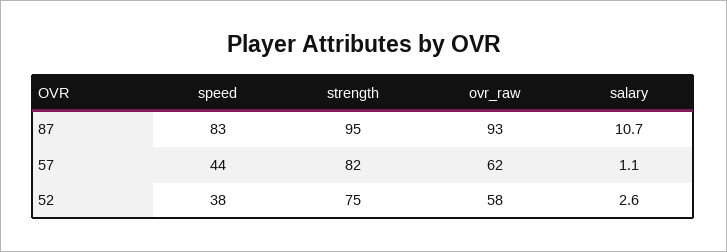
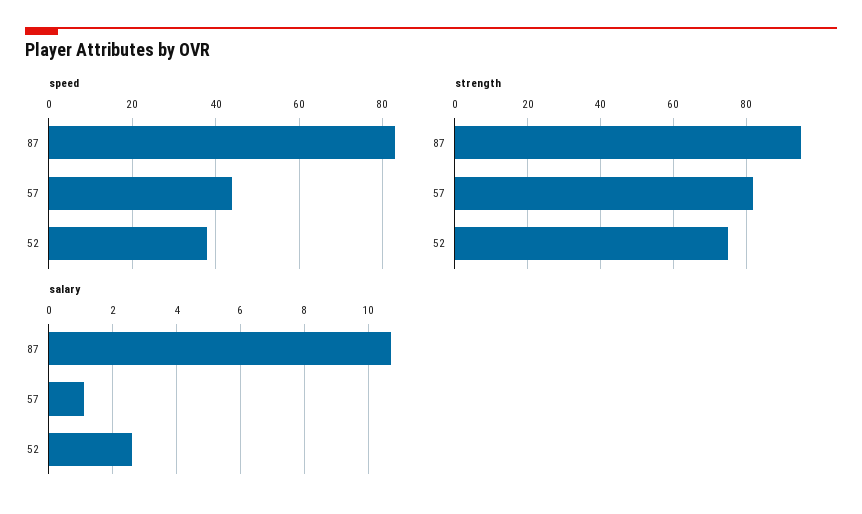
ovr_raw, 87: 93 -> none
ovr_raw, 57: 62 -> none
ovr_raw, 52: 58 -> none

